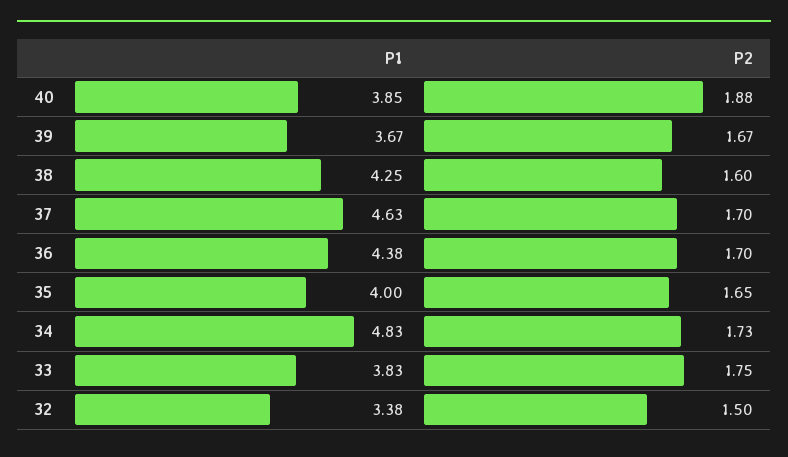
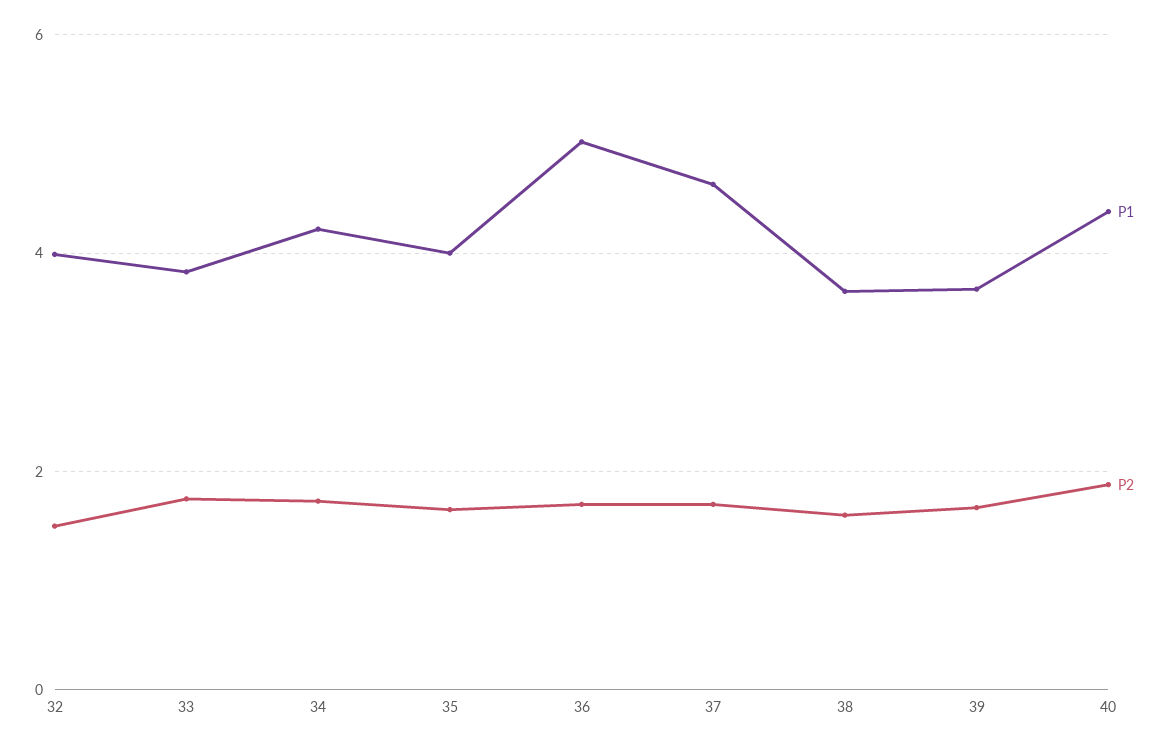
P1, 40: 3.85 -> 4.4
P1, 38: 4.25 -> 3.6
P1, 36: 4.38 -> 5
P1, 34: 4.83 -> 4.2
P1, 32: 3.38 -> 4

